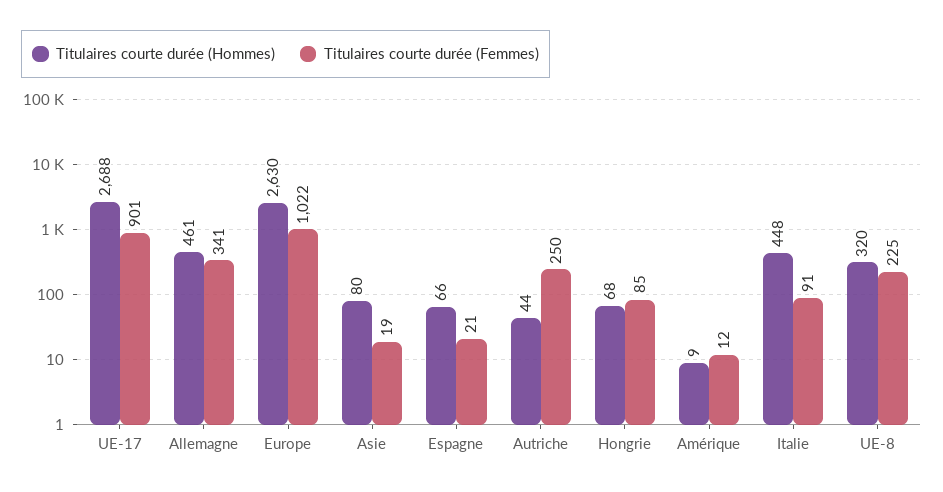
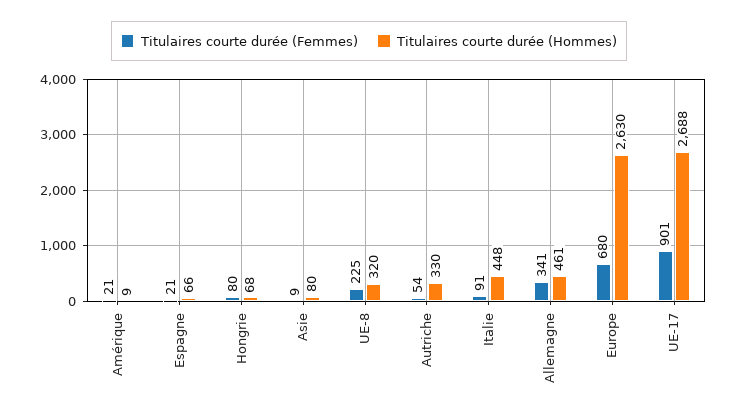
Titulaires courte durée (Femmes), Europe: 1022 -> 680
Titulaires courte durée (Femmes), Asie: 19 -> 9
Titulaires courte durée (Hommes), Autriche: 44 -> 330
Titulaires courte durée (Femmes), Autriche: 250 -> 54
Titulaires courte durée (Femmes), Hongrie: 85 -> 80
Titulaires courte durée (Femmes), Amérique: 12 -> 21

